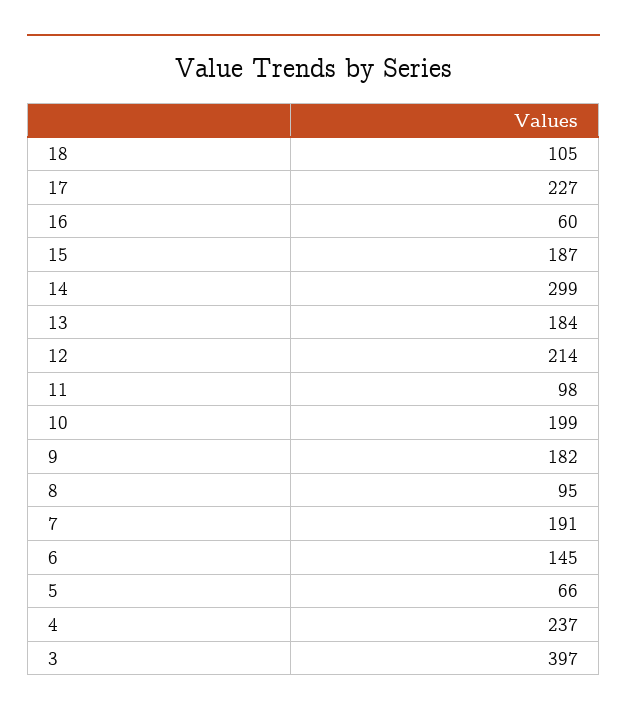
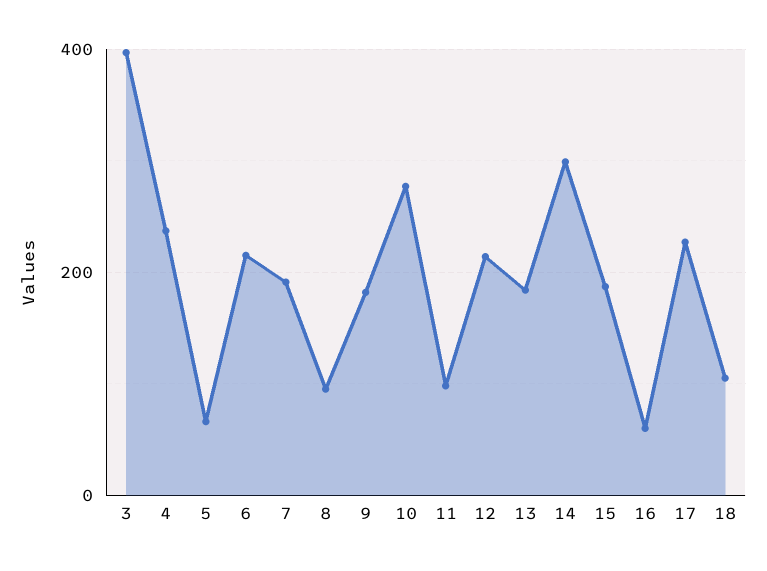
10: 199 -> 280
6: 145 -> 220

